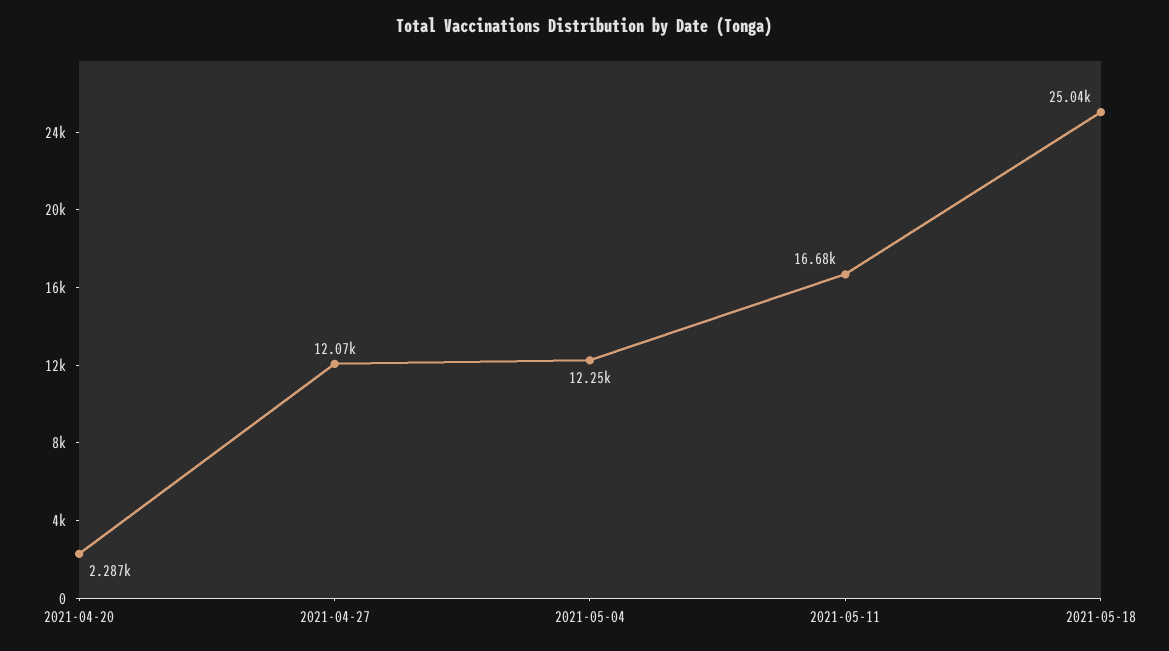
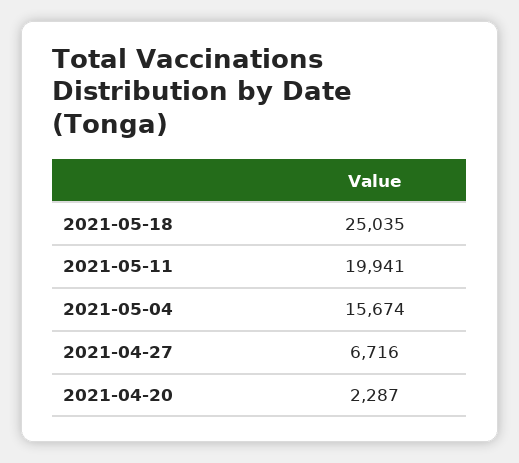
2021-04-27: 12070 -> 6716
2021-05-04: 12250 -> 15674
2021-05-11: 16680 -> 19941

